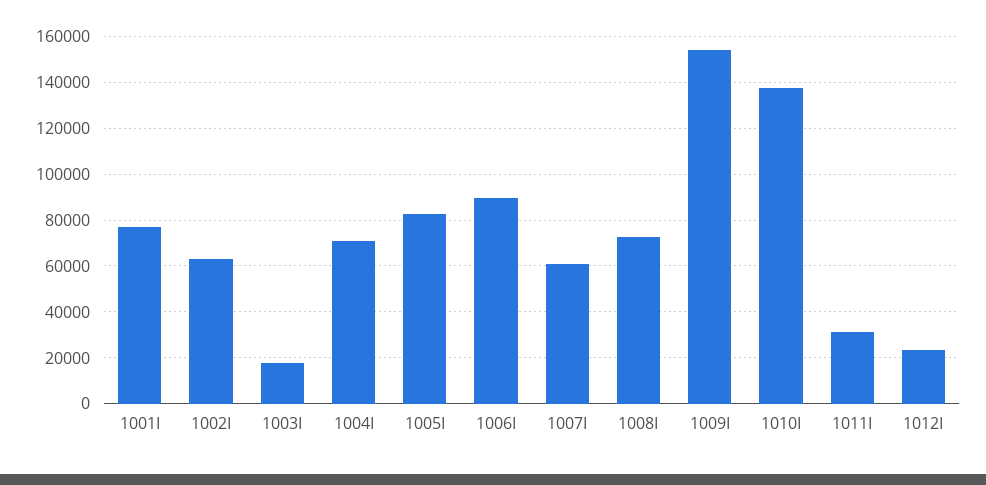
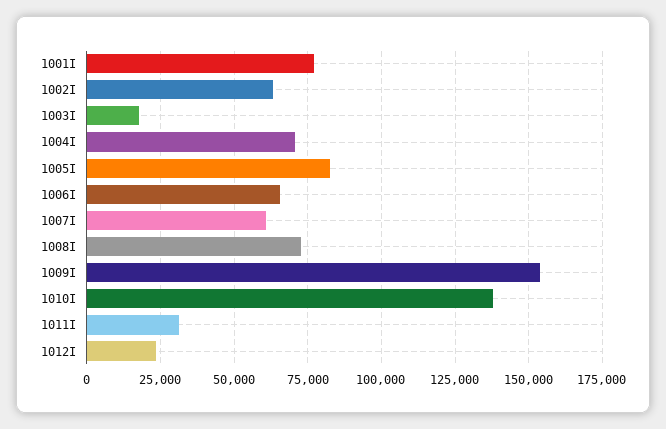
1006I: 90000 -> 65000

